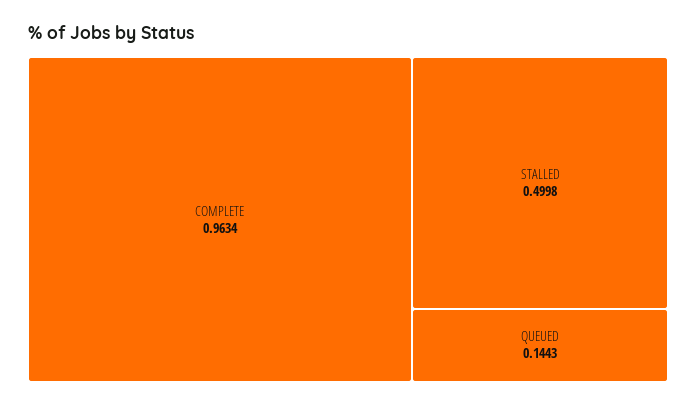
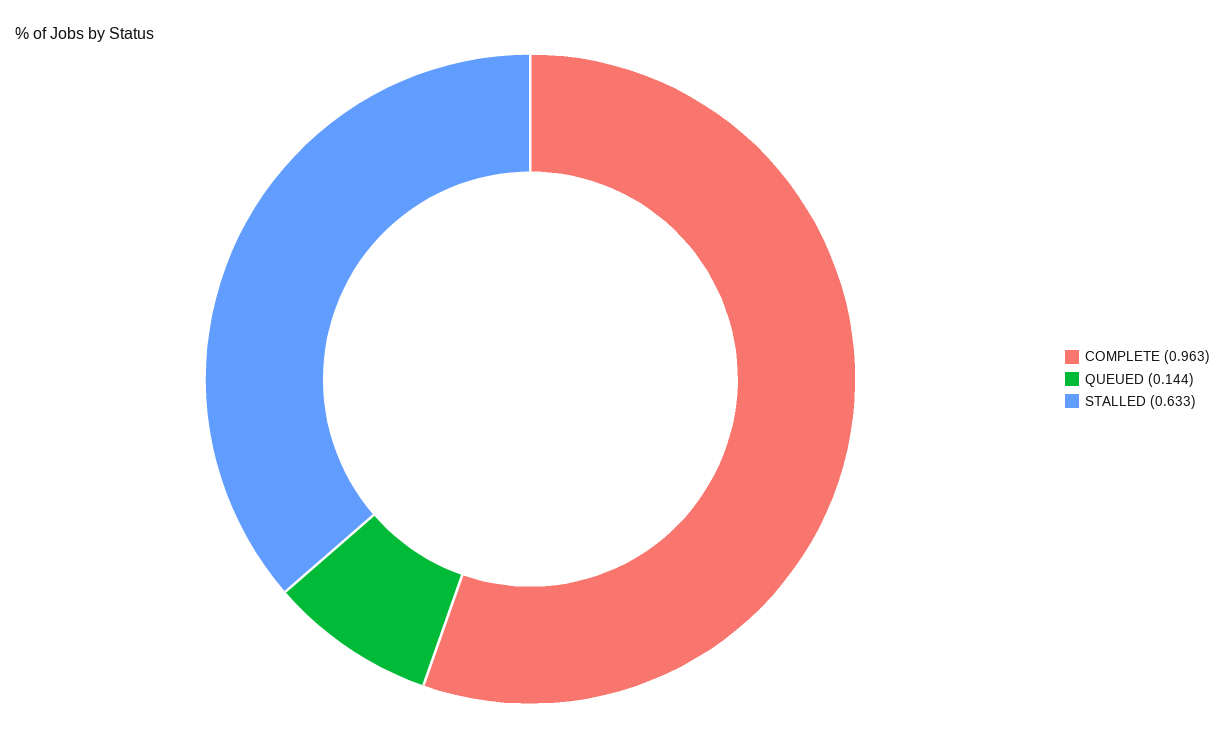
STALLED: 0.4998 -> 0.633

